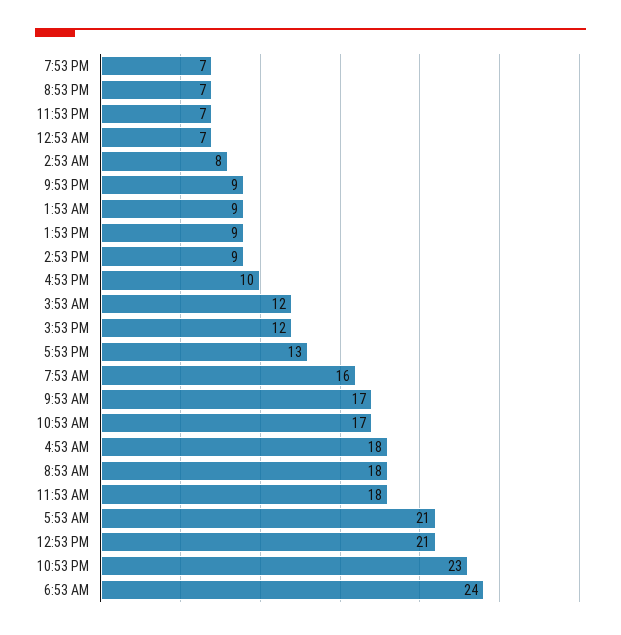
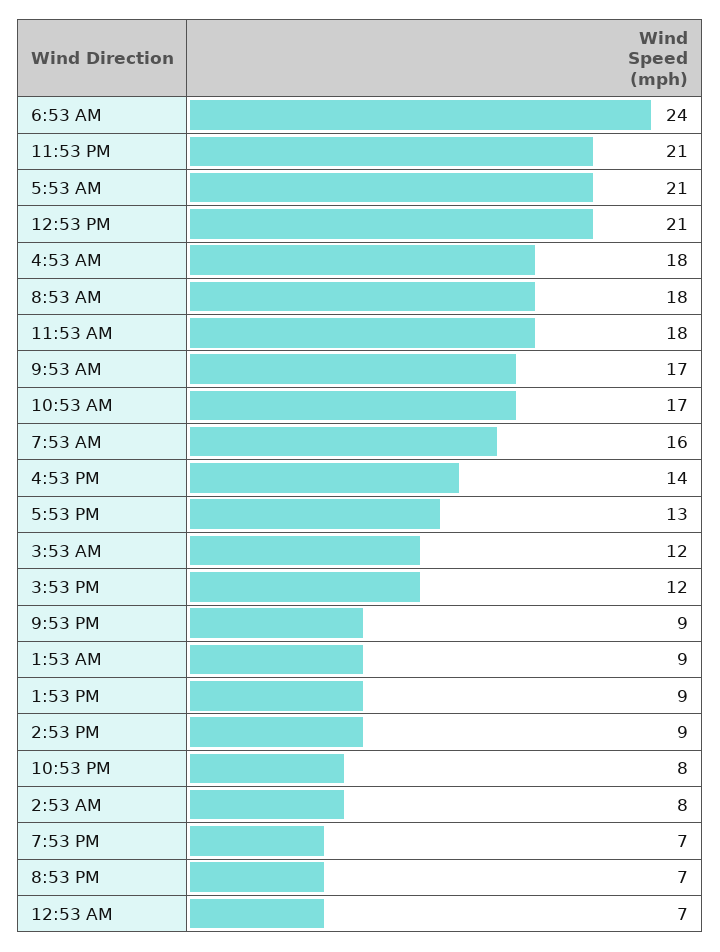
11:53 PM: 7 -> 21
4:53 PM: 10 -> 14
10:53 PM: 23 -> 8

